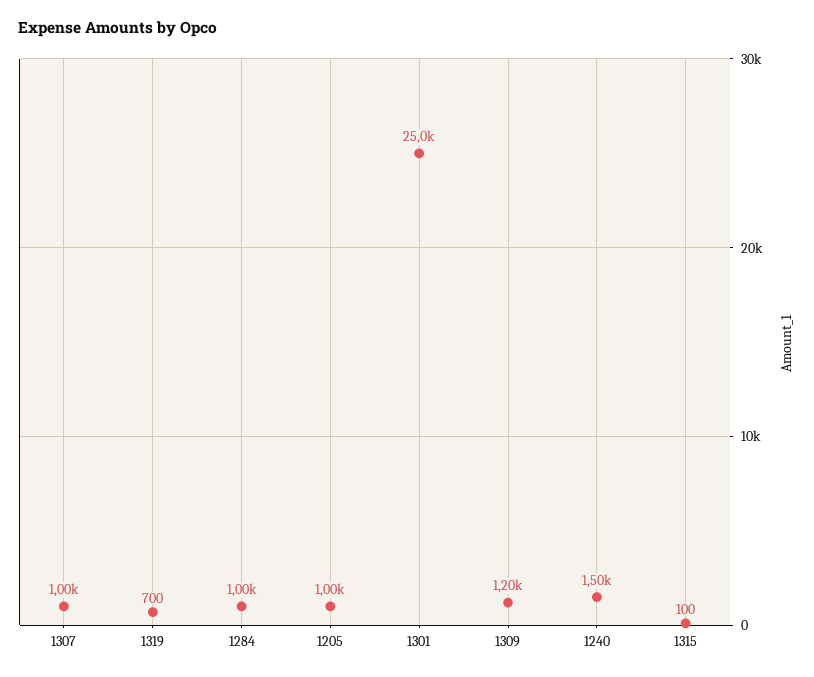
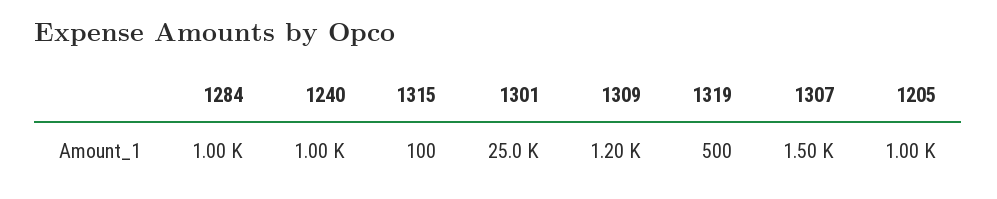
1307: 1000 -> 1500
1319: 700 -> 500
1240: 1500 -> 1000

